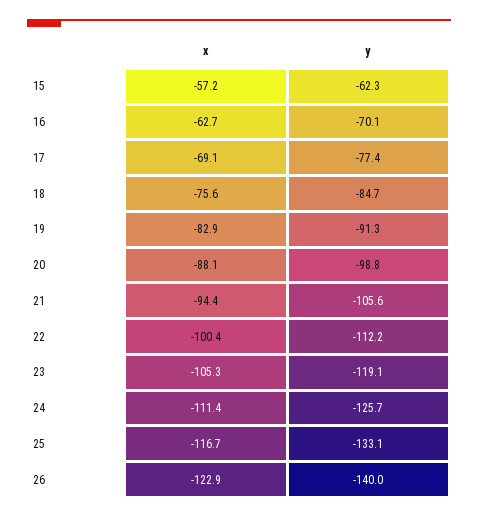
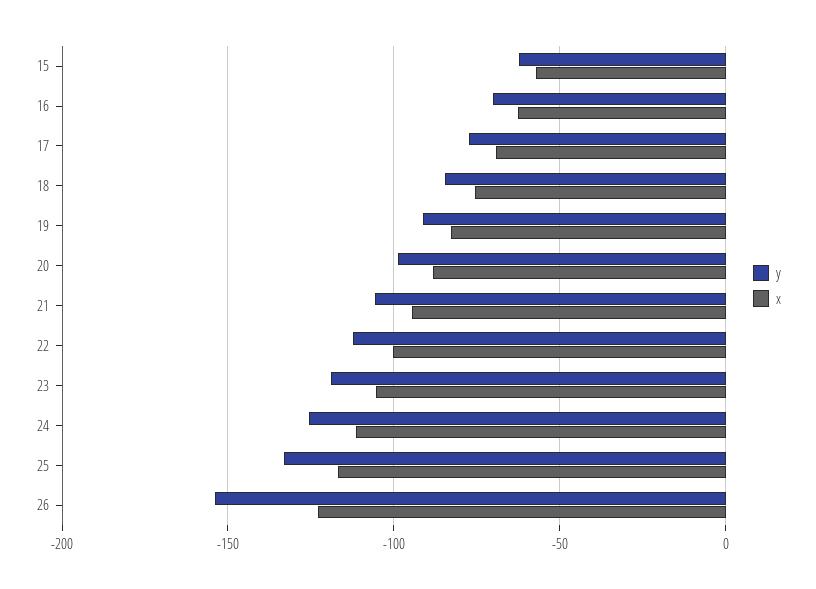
y, 26: -140 -> -155

